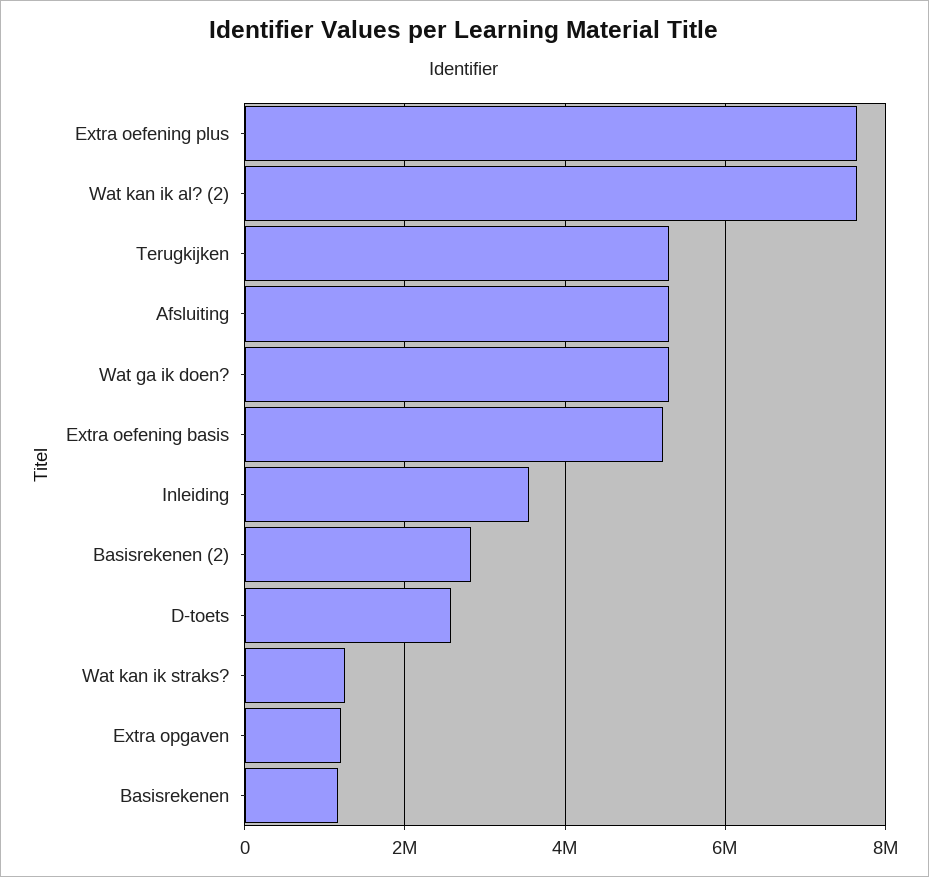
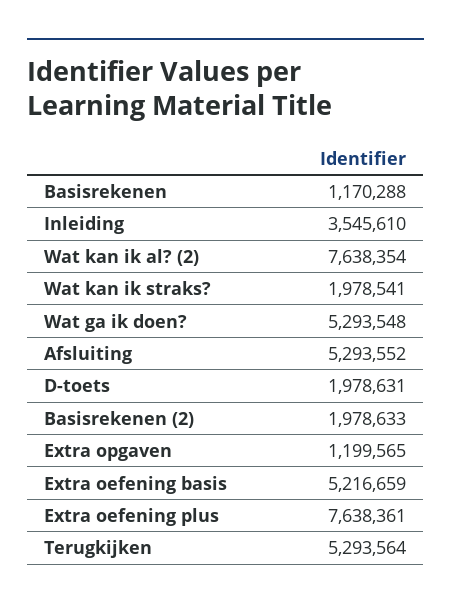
Basisrekenen (2): 2800000 -> 1978633
D-toets: 2600000 -> 1978631
Wat kan ik straks?: 1200000 -> 1978541

